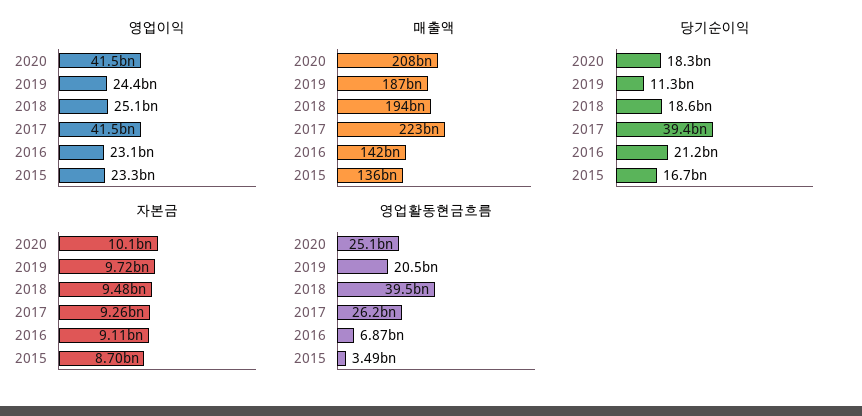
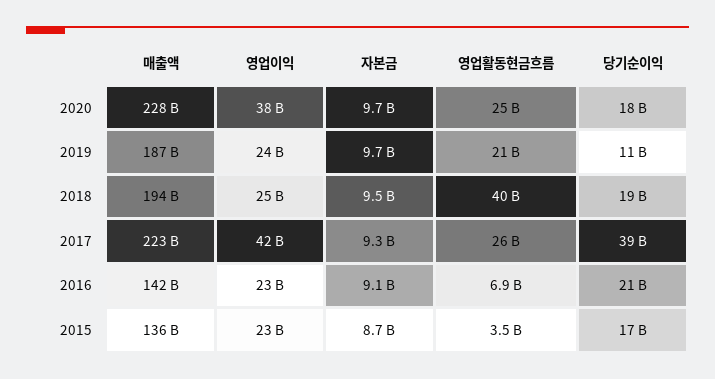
영업이익, 2020: 41500000000 -> 38000000000
매출액, 2020: 208000000000 -> 228000000000
자본금, 2020: 10100000000 -> 9700000000

